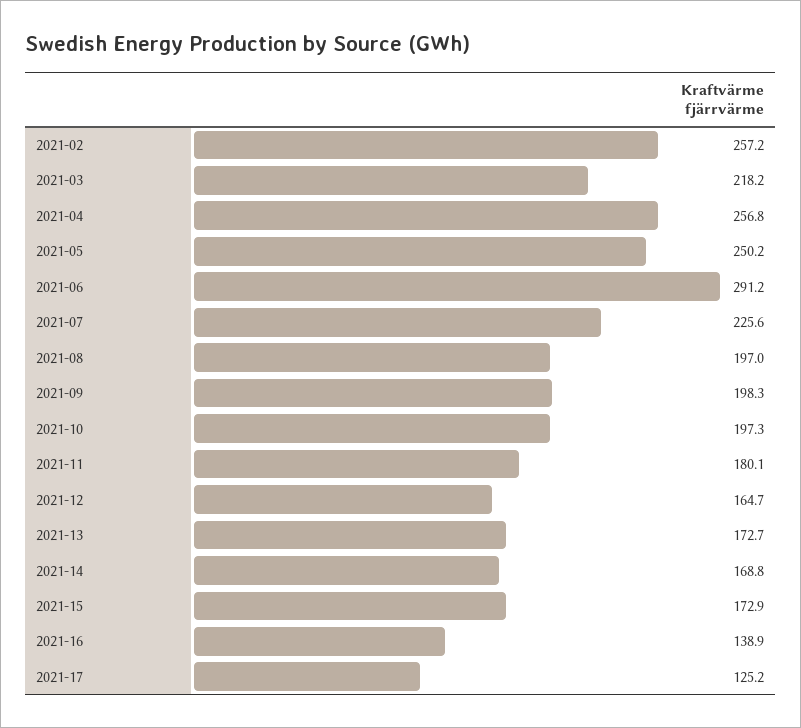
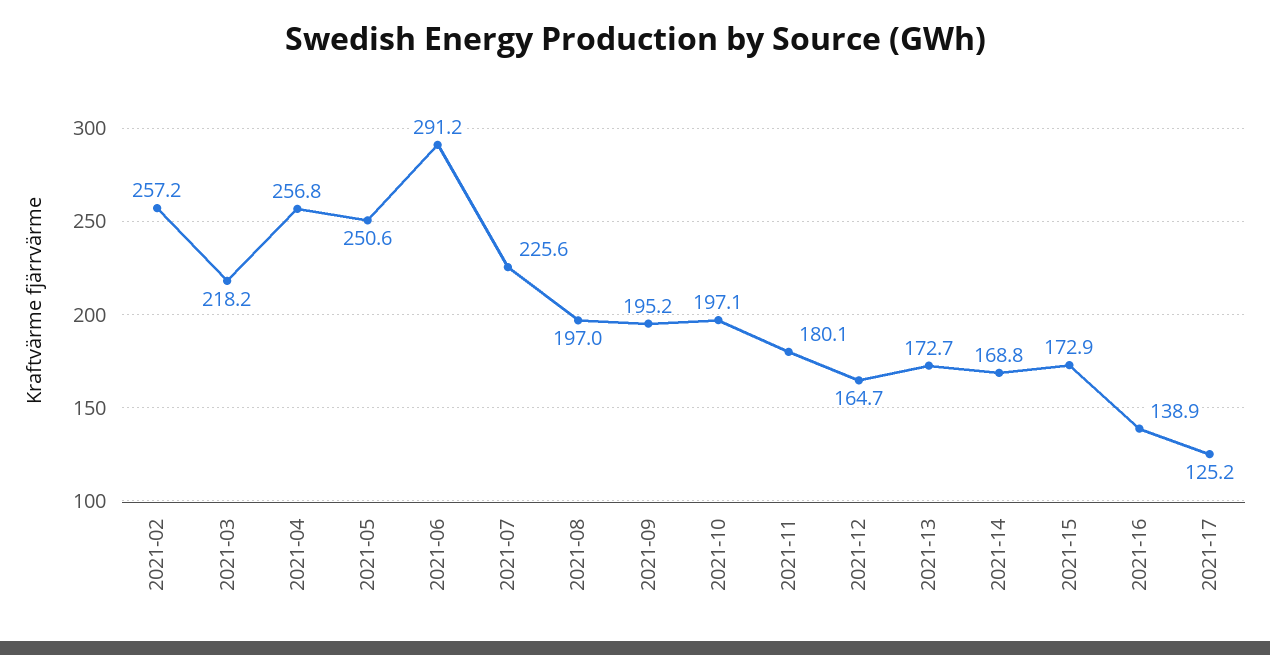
2021-05: 250.2 -> 250.6
2021-09: 198.3 -> 195.2
2021-10: 197.3 -> 197.1

